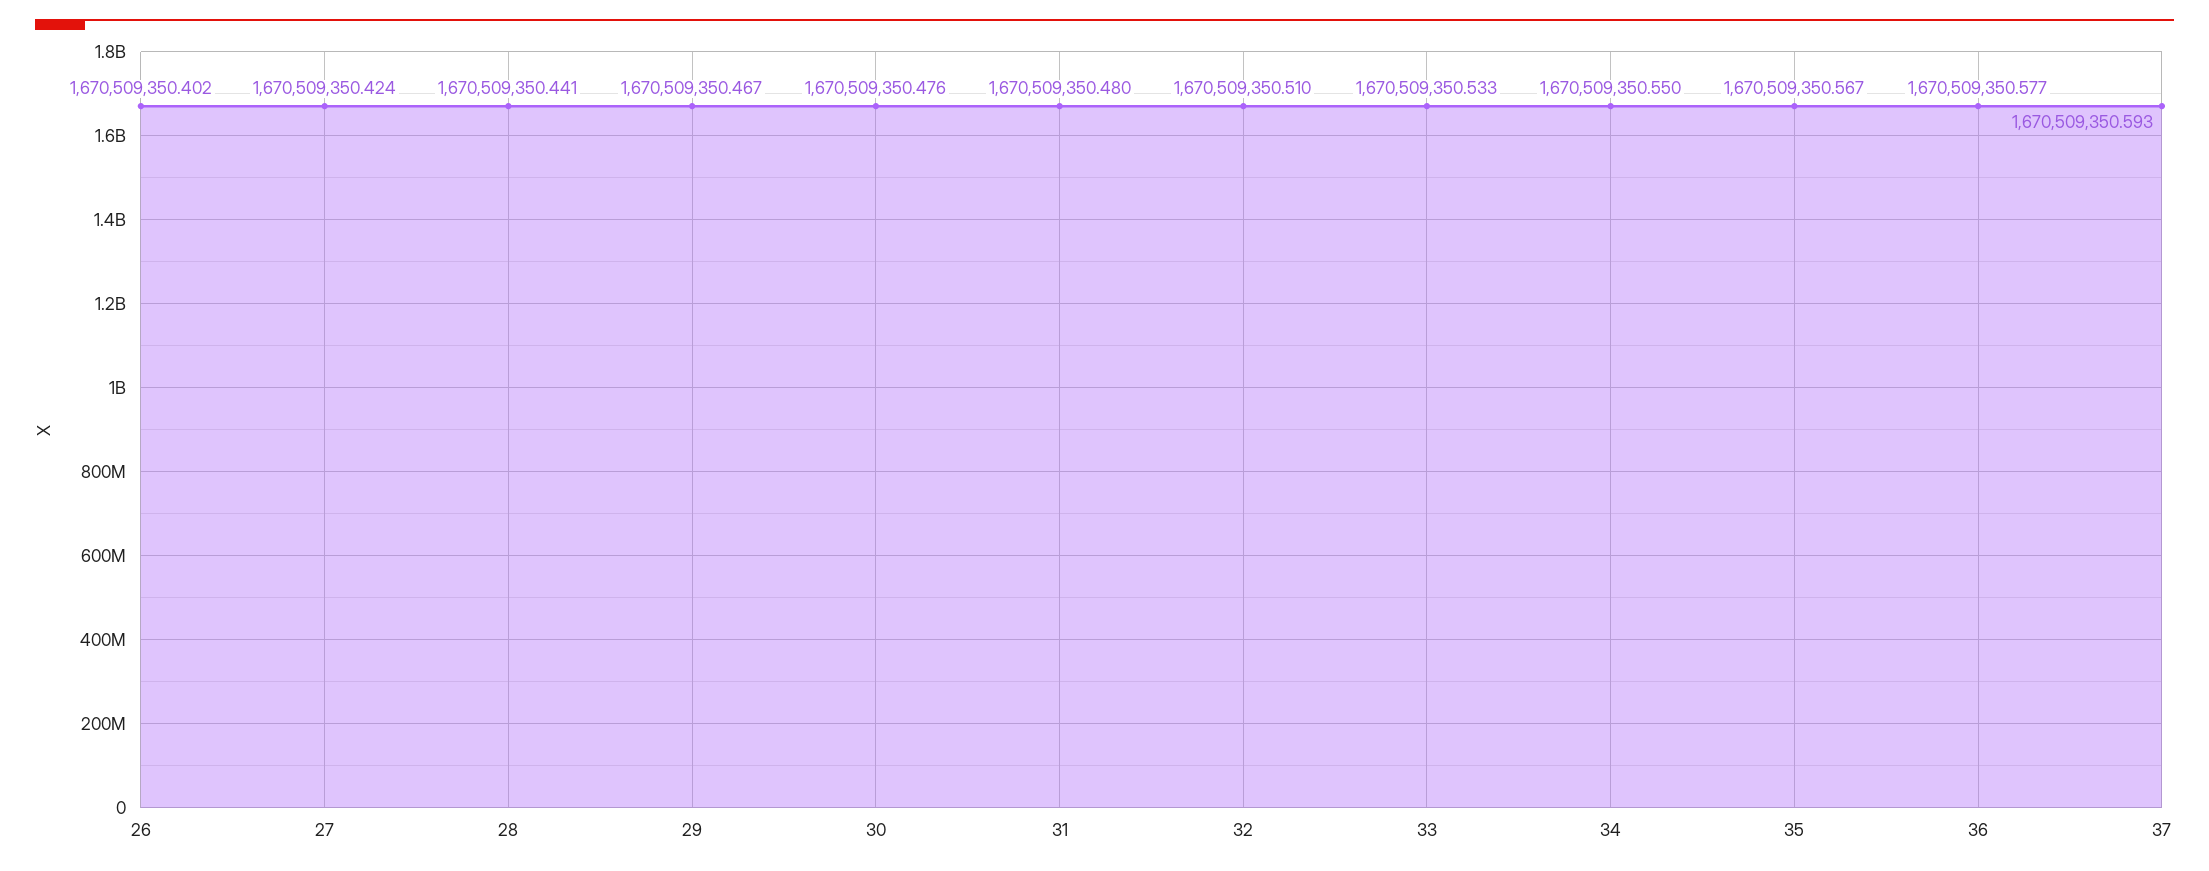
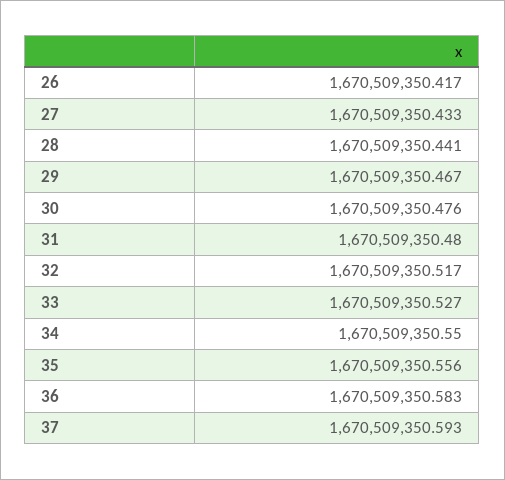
26: 1670509350.402 -> 1670509350.417
27: 1670509350.424 -> 1670509350.433
32: 1670509350.51 -> 1670509350.517
33: 1670509350.533 -> 1670509350.527
35: 1670509350.567 -> 1670509350.556
36: 1670509350.577 -> 1670509350.583

